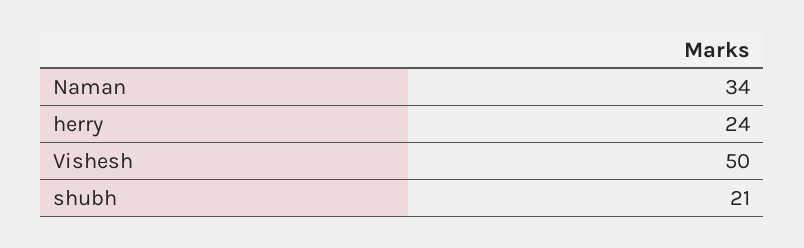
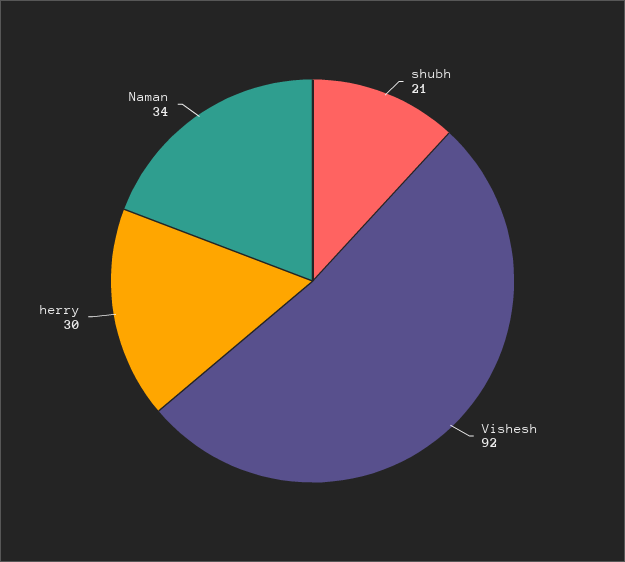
herry: 24 -> 30
Vishesh: 50 -> 92

